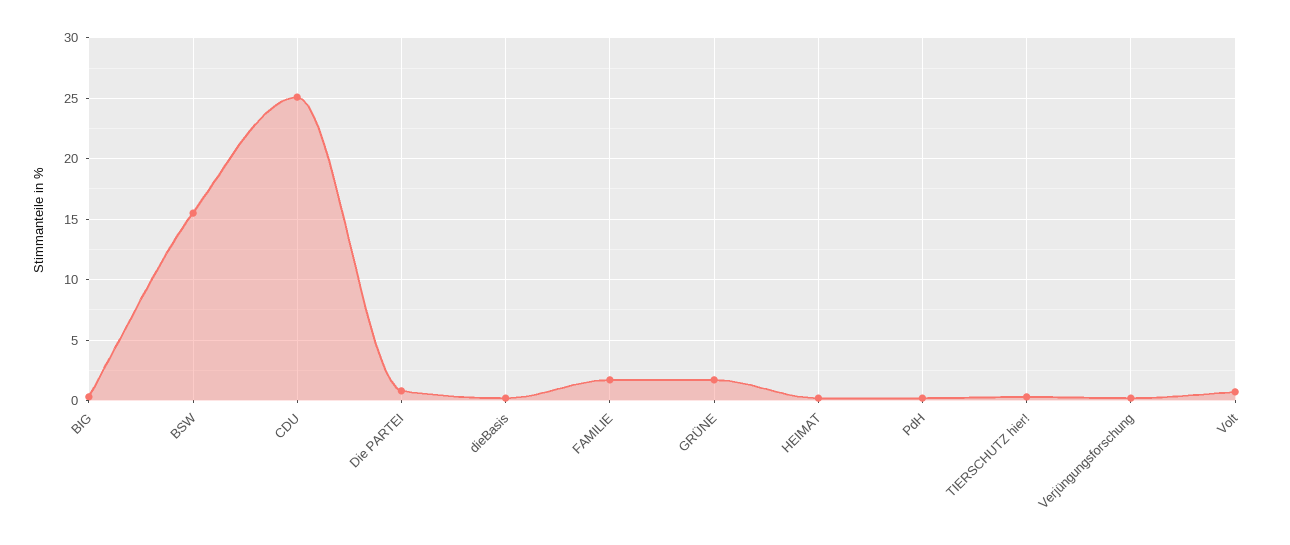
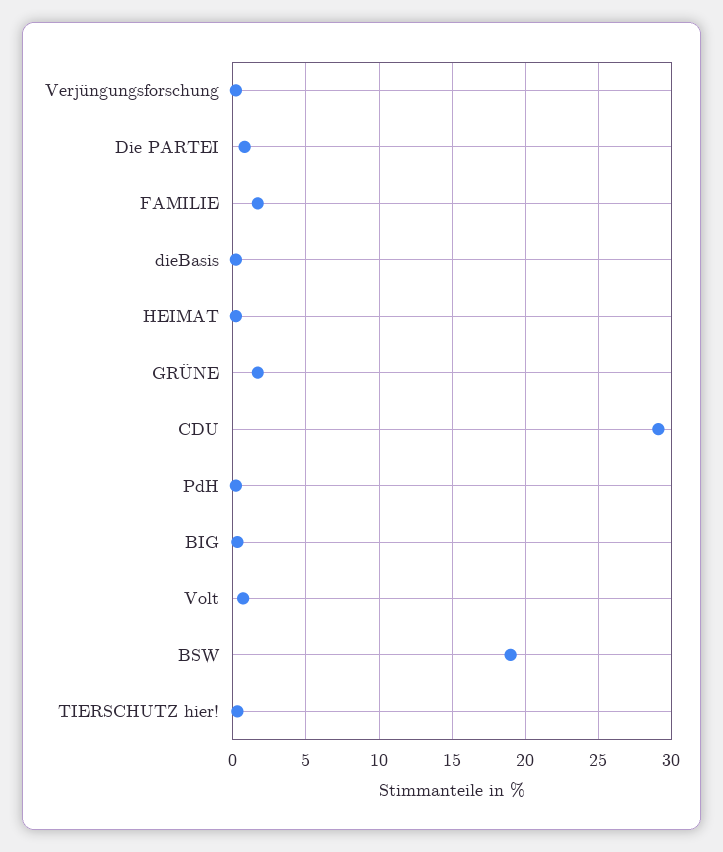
BSW: 15.5 -> 19
CDU: 25 -> 29

